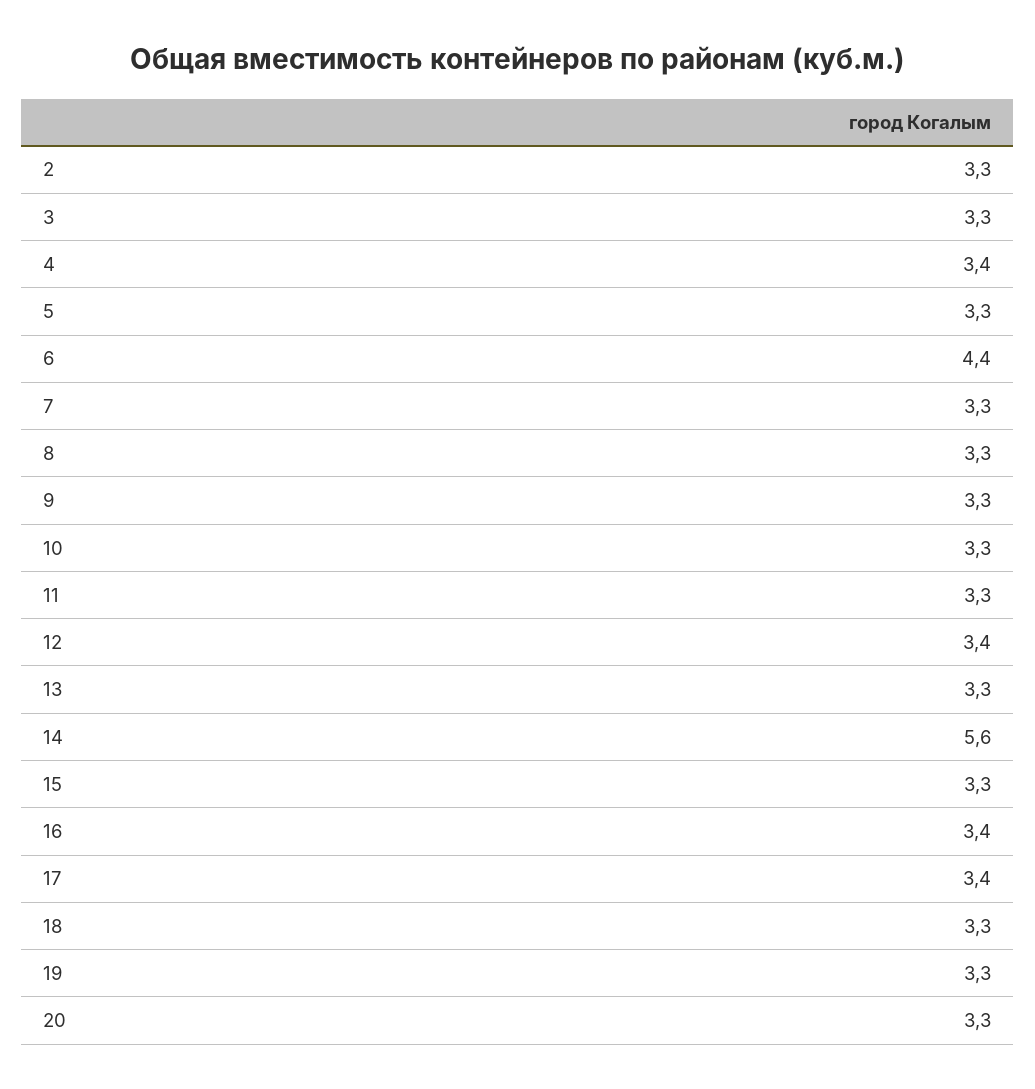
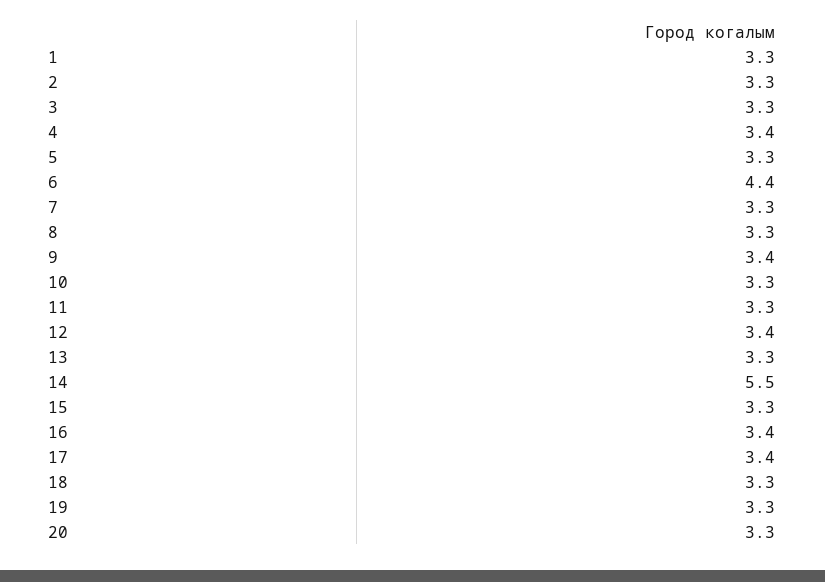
9: 3.3 -> 3.4
14: 5.6 -> 5.5
1: none -> 3.3

